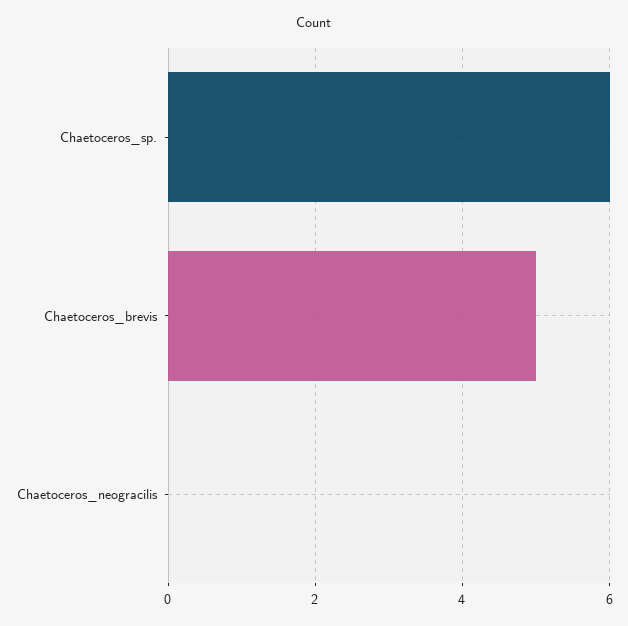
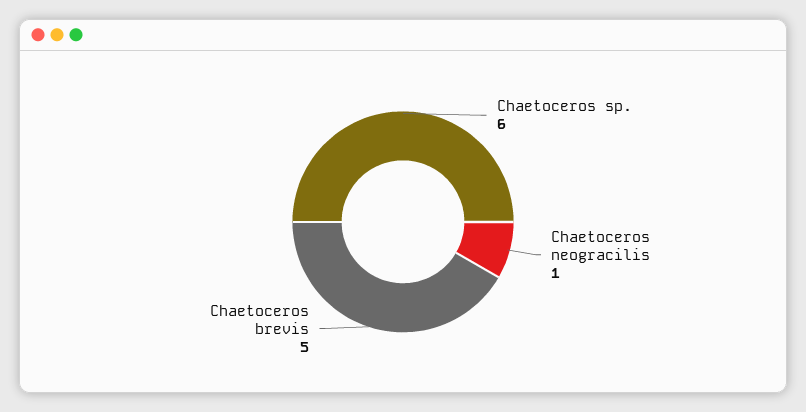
Chaetoceros_neogracilis: 0 -> 1

